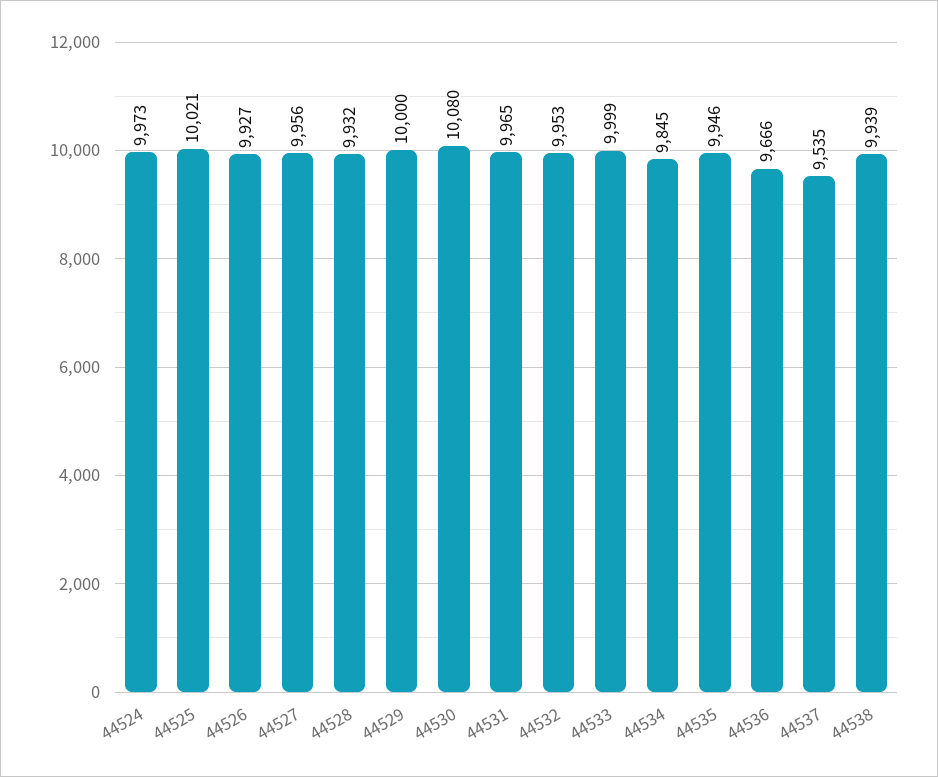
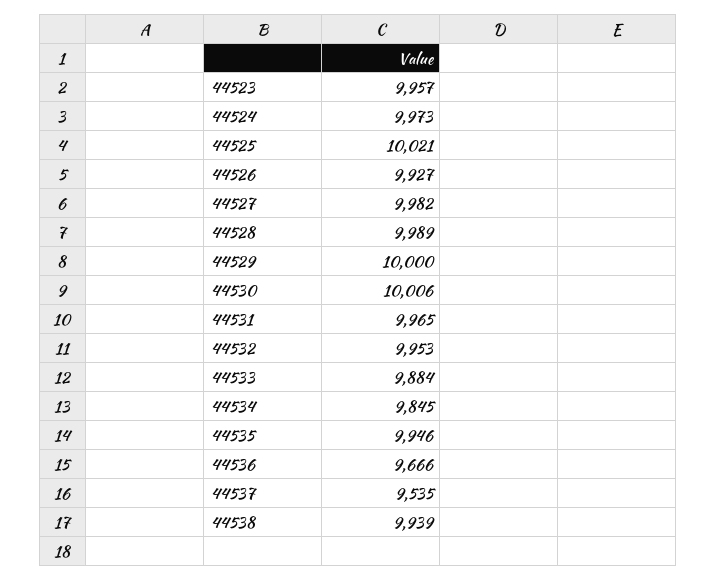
44527: 9956 -> 9982
44528: 9932 -> 9989
44530: 10080 -> 10006
44533: 9999 -> 9884
44523: none -> 9957

